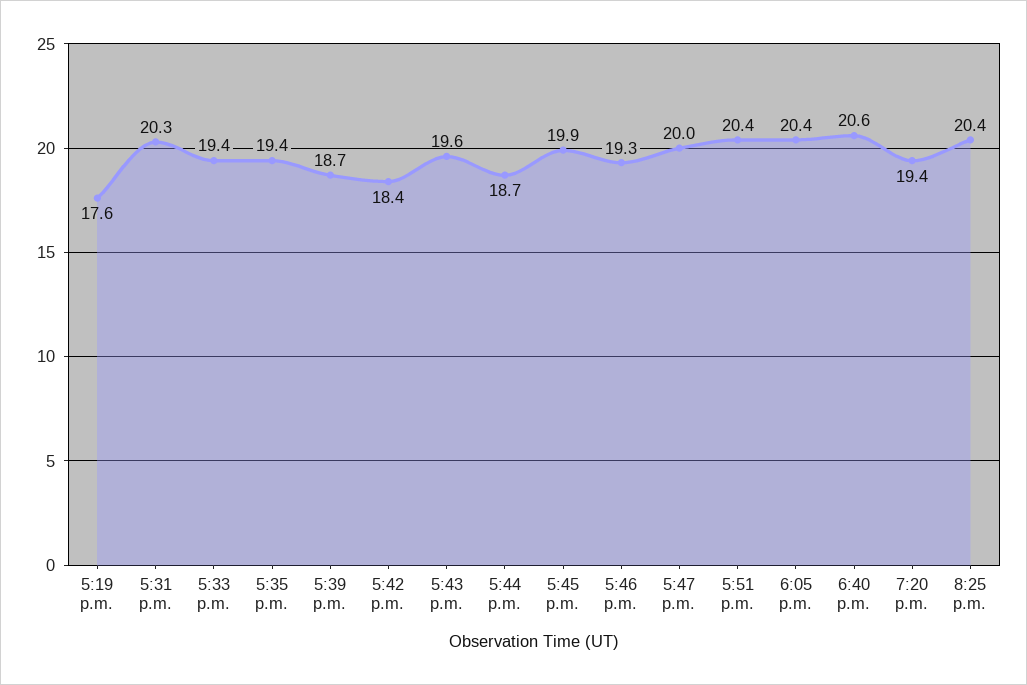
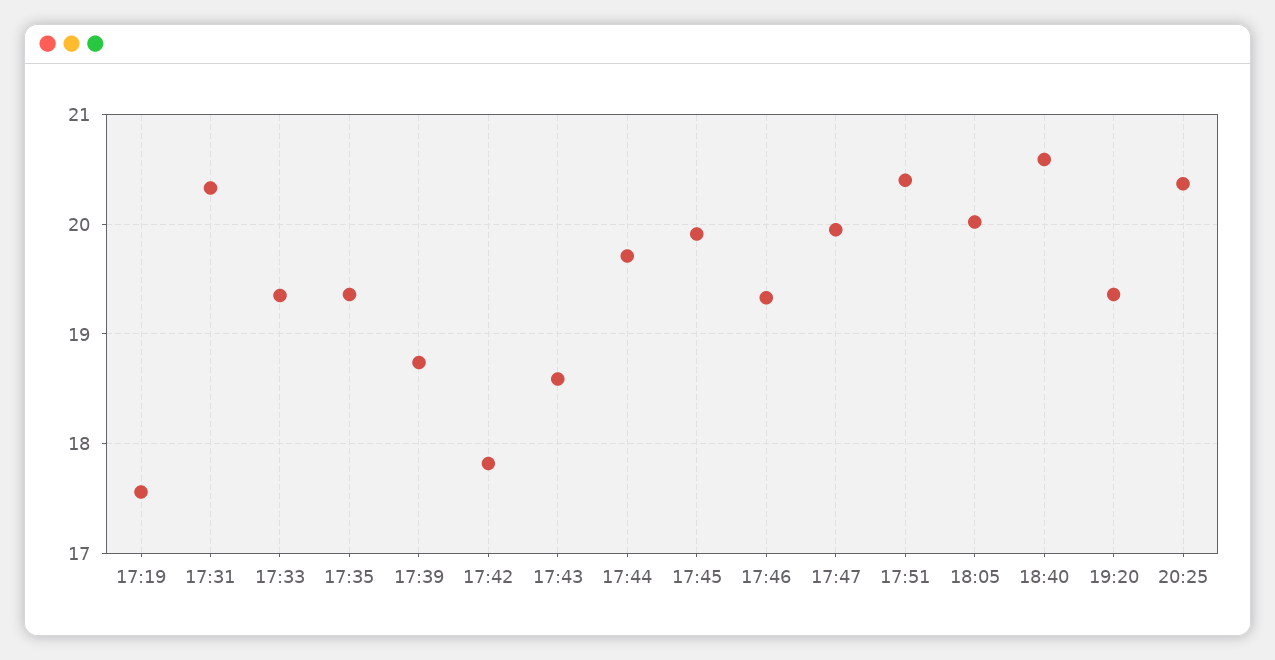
5:42 p.m.: 18.4 -> 17.8
5:43 p.m.: 19.6 -> 18.6
5:44 p.m.: 18.7 -> 19.7
6:05 p.m.: 20.4 -> 20

